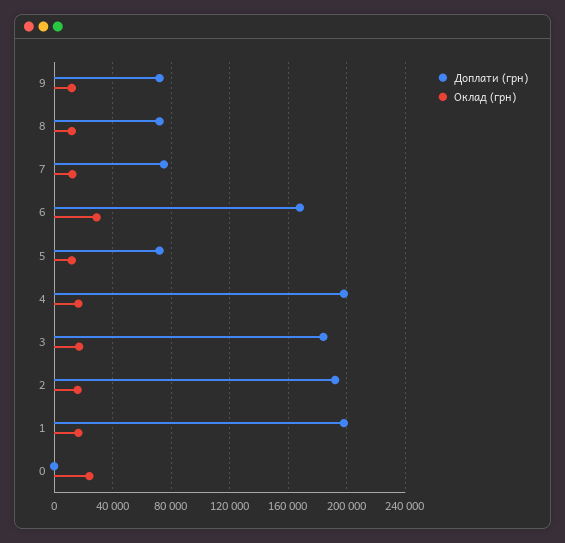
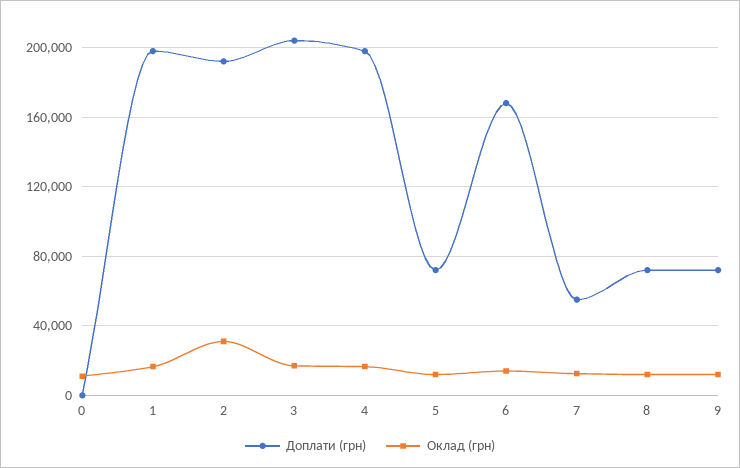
Доплати (грн), 7: 75000 -> 55000
Оклад (грн), 6: 30000 -> 15000
Доплати (грн), 3: 185000 -> 205000
Оклад (грн), 2: 15000 -> 30000
Оклад (грн), 0: 25000 -> 10000

